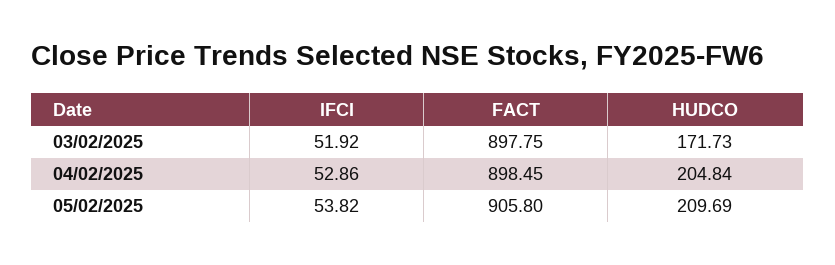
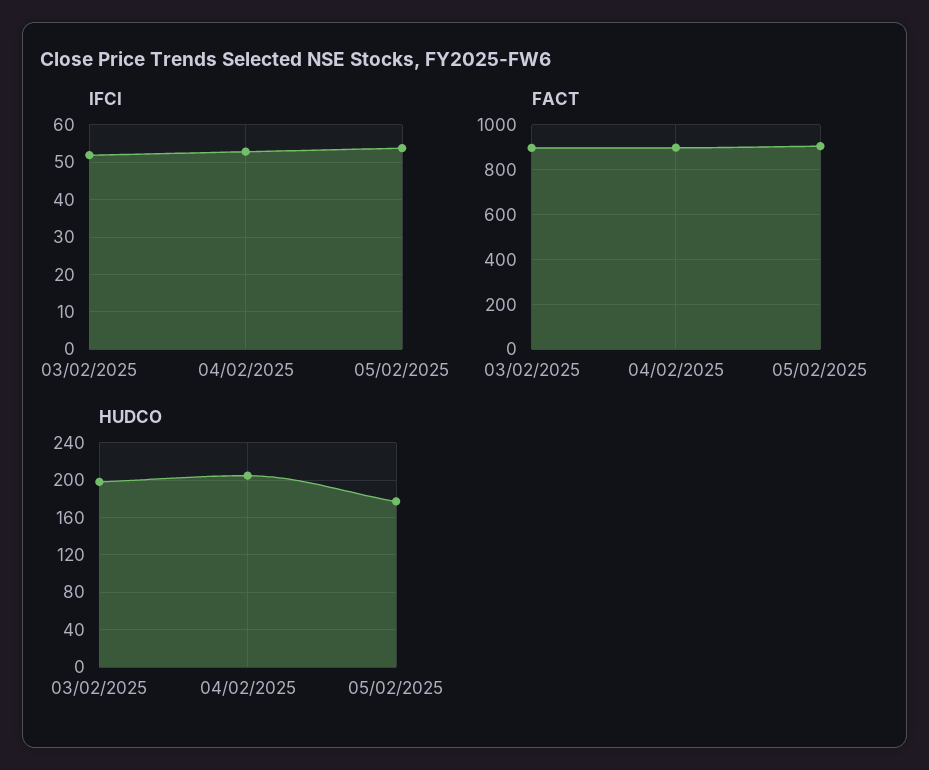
HUDCO, 03/02/2025: 171.73 -> 200
HUDCO, 05/02/2025: 209.69 -> 180

